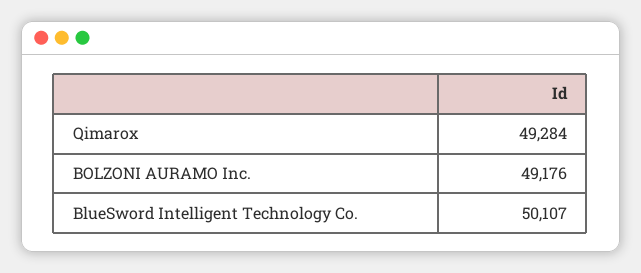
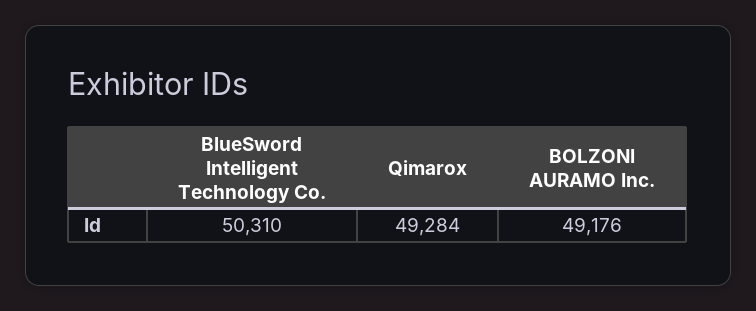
BlueSword Intelligent Technology Co.: 50107 -> 50310

